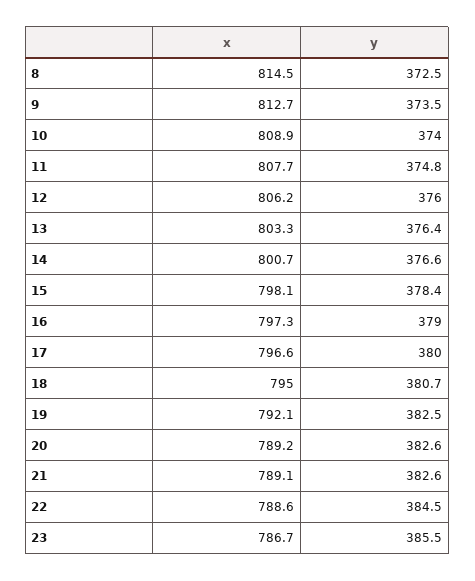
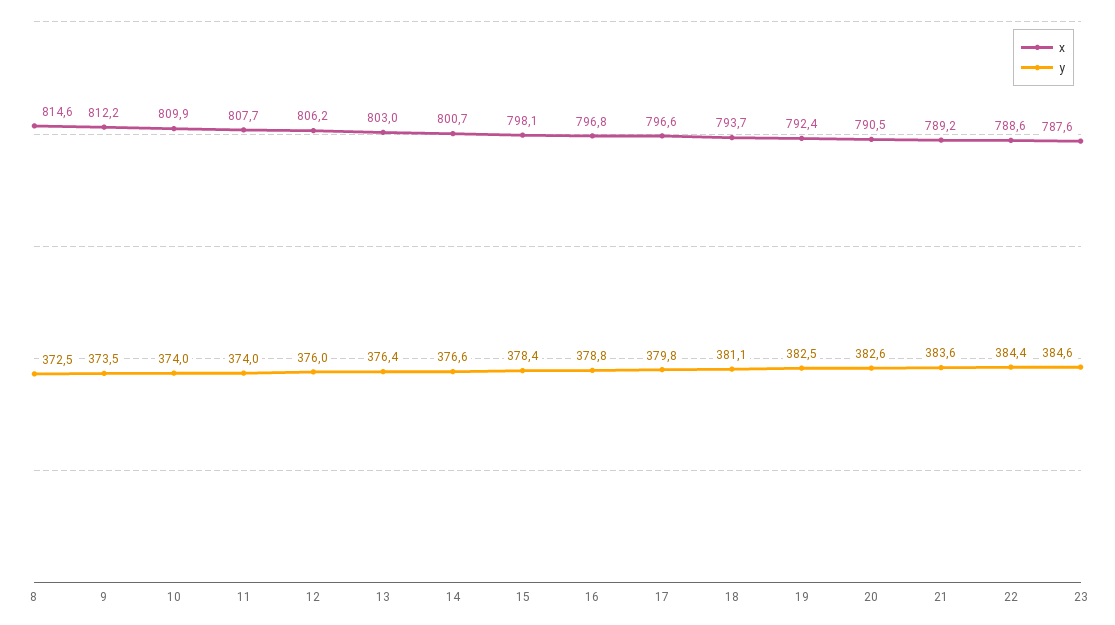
x, 8: 814.5 -> 814.6
x, 9: 812.7 -> 812.2
x, 10: 808.9 -> 809.9
y, 11: 374.8 -> 374
x, 13: 803.3 -> 803
x, 16: 797.3 -> 796.8
y, 16: 379 -> 378.8
y, 17: 380 -> 379.8
x, 18: 795 -> 793.7
y, 18: 380.7 -> 381.1
x, 19: 792.1 -> 792.4
x, 20: 789.2 -> 790.5
x, 21: 789.1 -> 789.2
y, 21: 382.6 -> 383.6
y, 22: 384.5 -> 384.4
x, 23: 786.7 -> 787.6
y, 23: 385.5 -> 384.6

